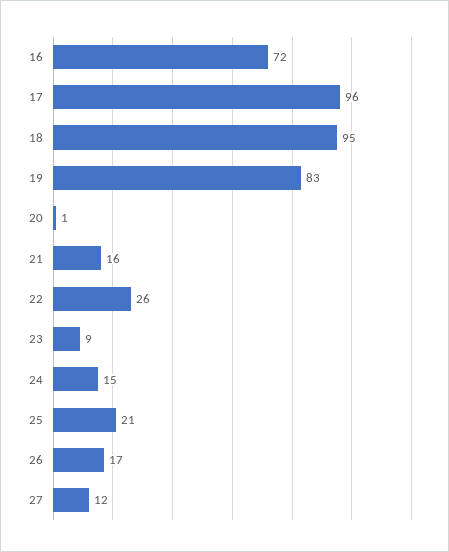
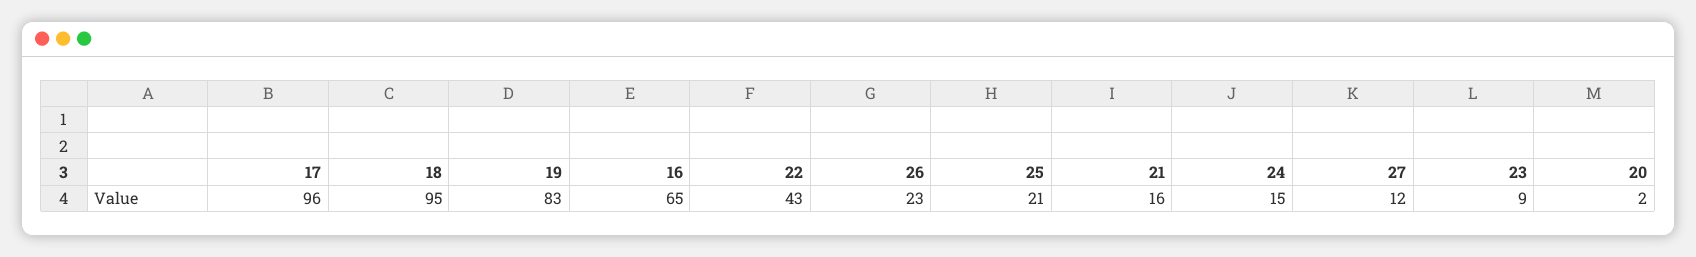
16: 72 -> 65
20: 1 -> 2
22: 26 -> 43
26: 17 -> 23

